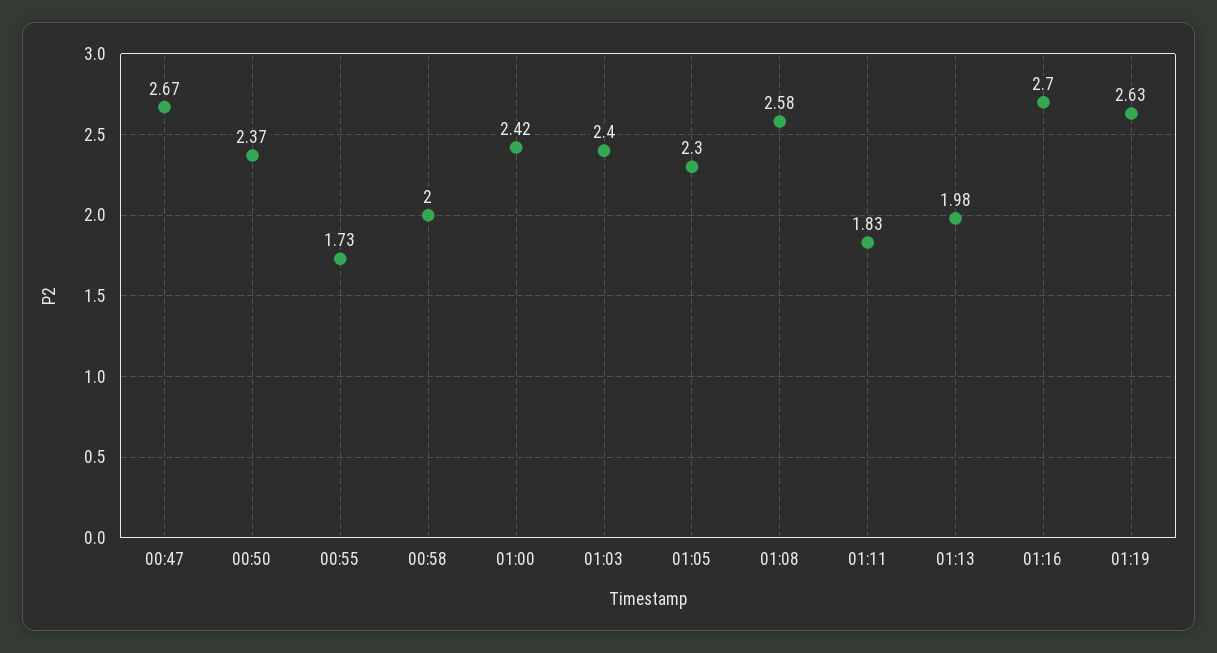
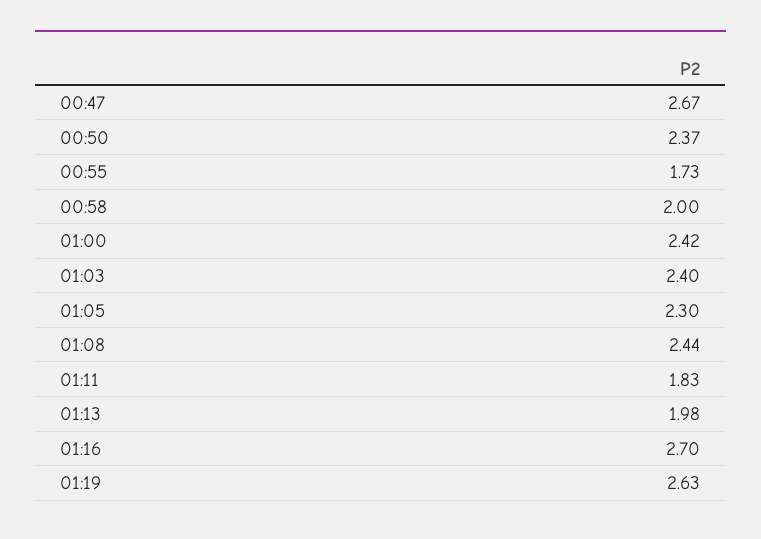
01:08: 2.58 -> 2.44

